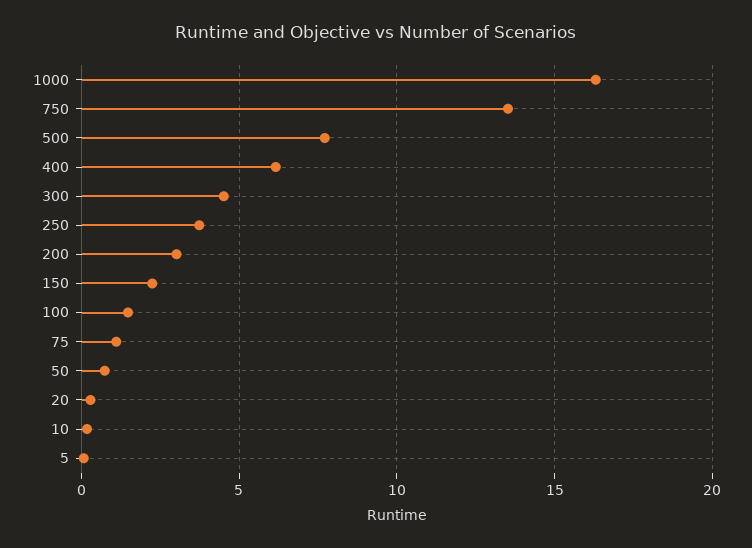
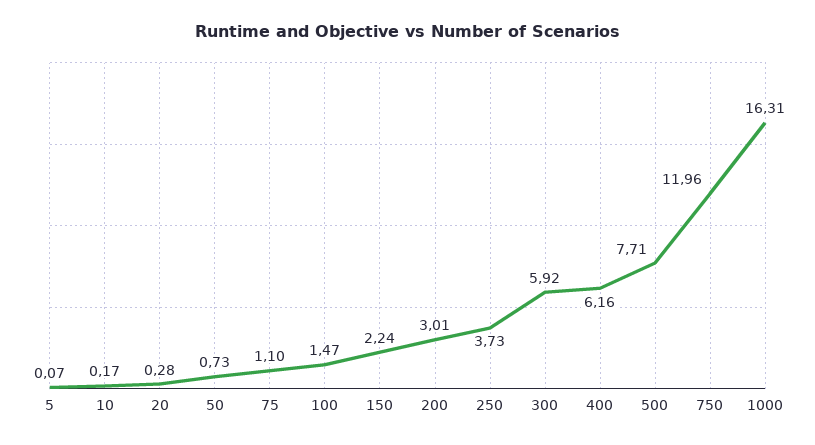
750: 13.5 -> 11.96
300: 4.5 -> 5.92

